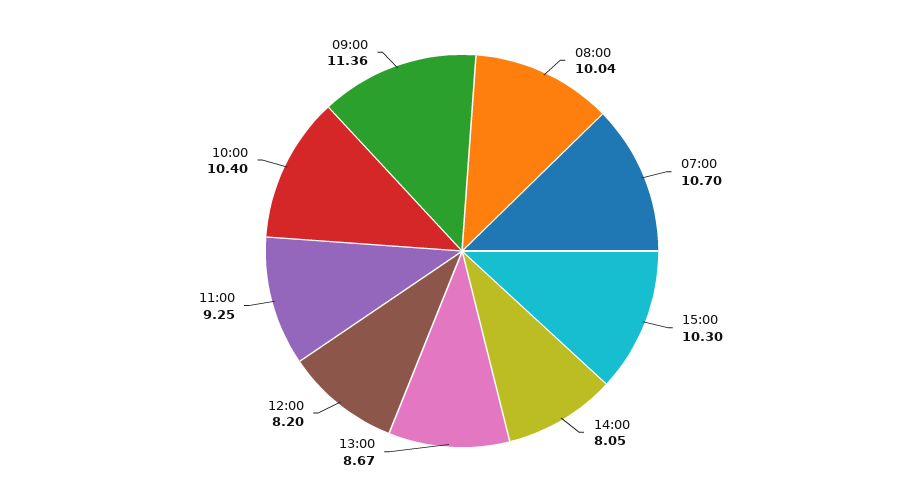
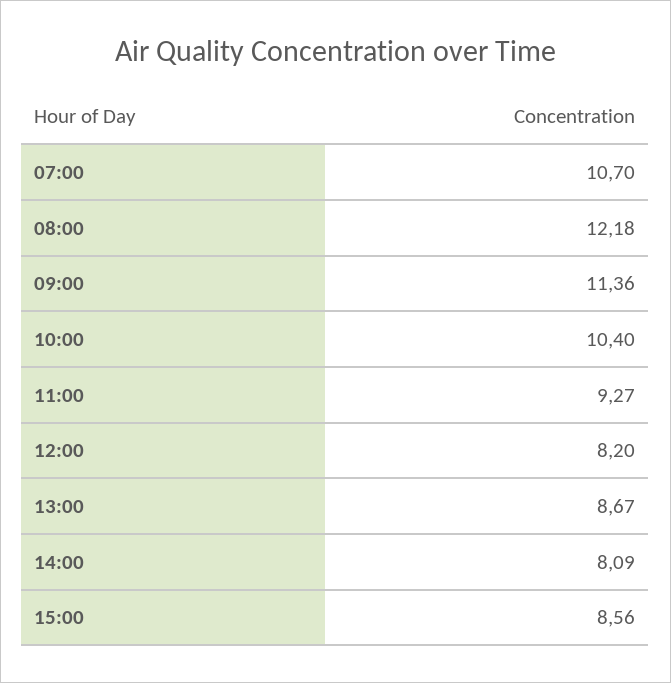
08:00: 10.04 -> 12.18
15:00: 10.3 -> 8.56
14:00: 8.05 -> 8.09
11:00: 9.25 -> 9.27

